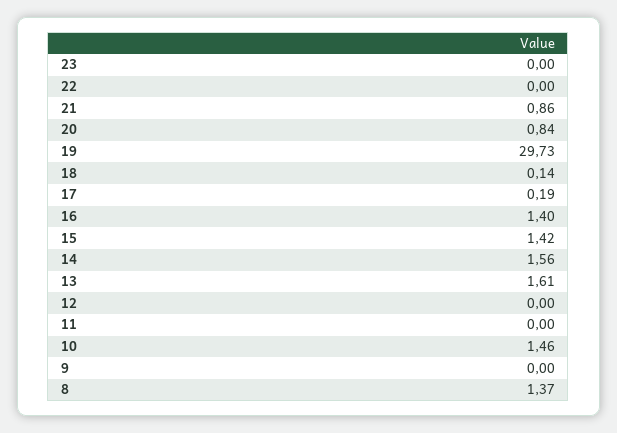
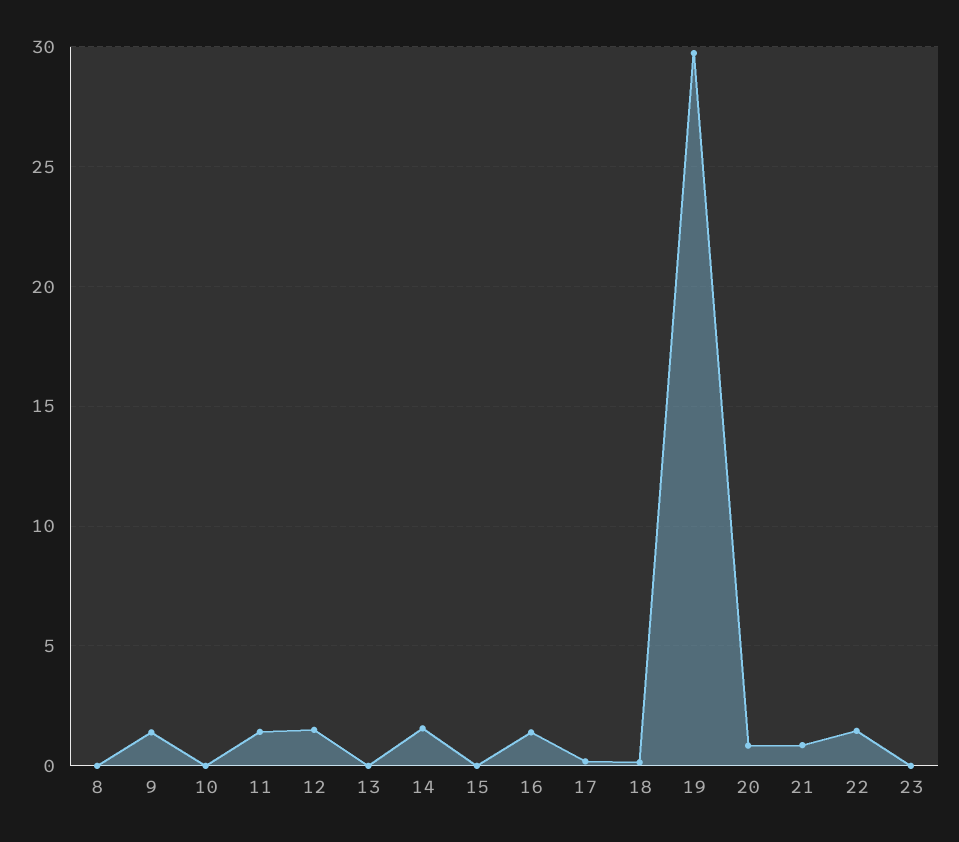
22: 0 -> 1.5
15: 1.42 -> 0
13: 1.61 -> 0
12: 0 -> 1.5
11: 0 -> 1.5
10: 1.46 -> 0
9: 0 -> 1.5
8: 1.37 -> 0

